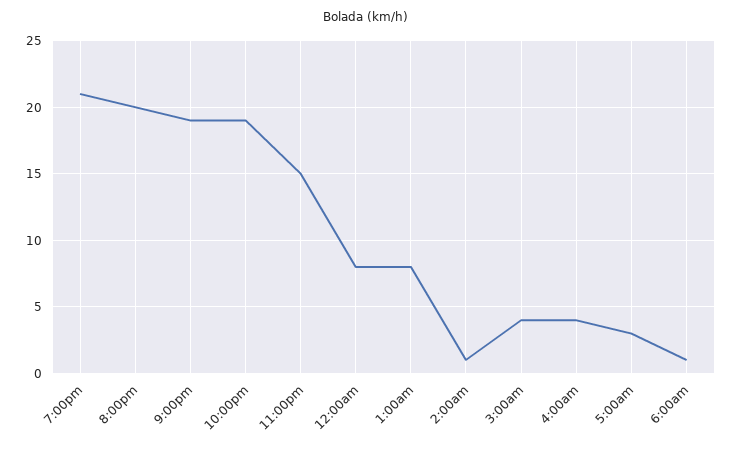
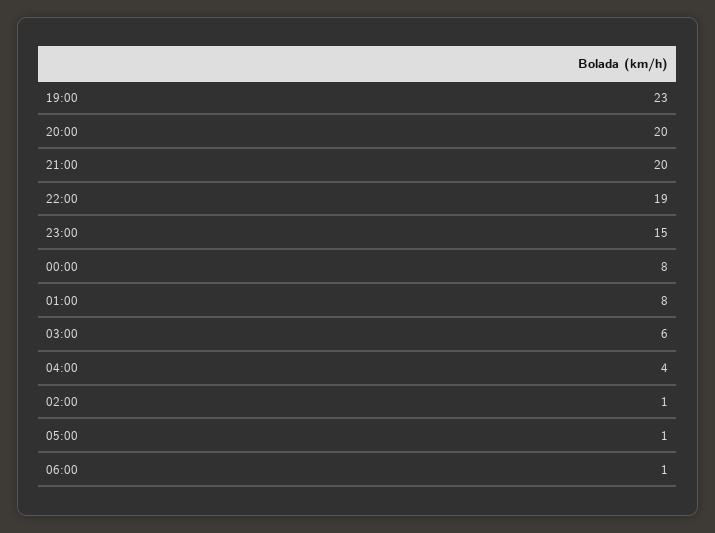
7:00pm: 21 -> 23
9:00pm: 19 -> 20
3:00am: 4 -> 6
5:00am: 3 -> 1

